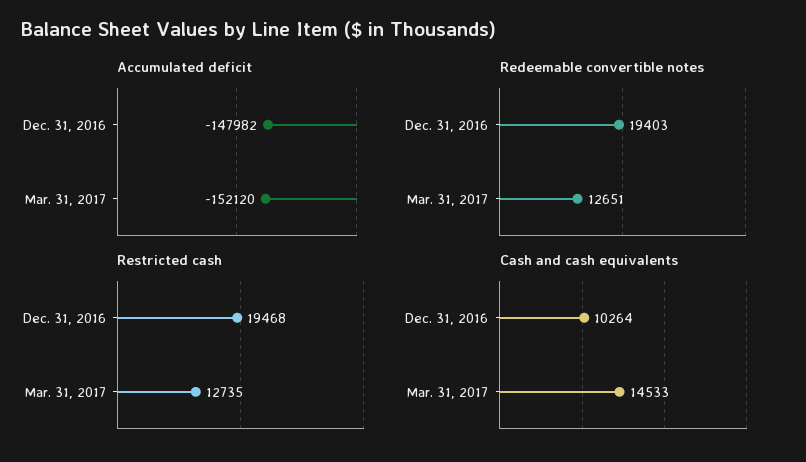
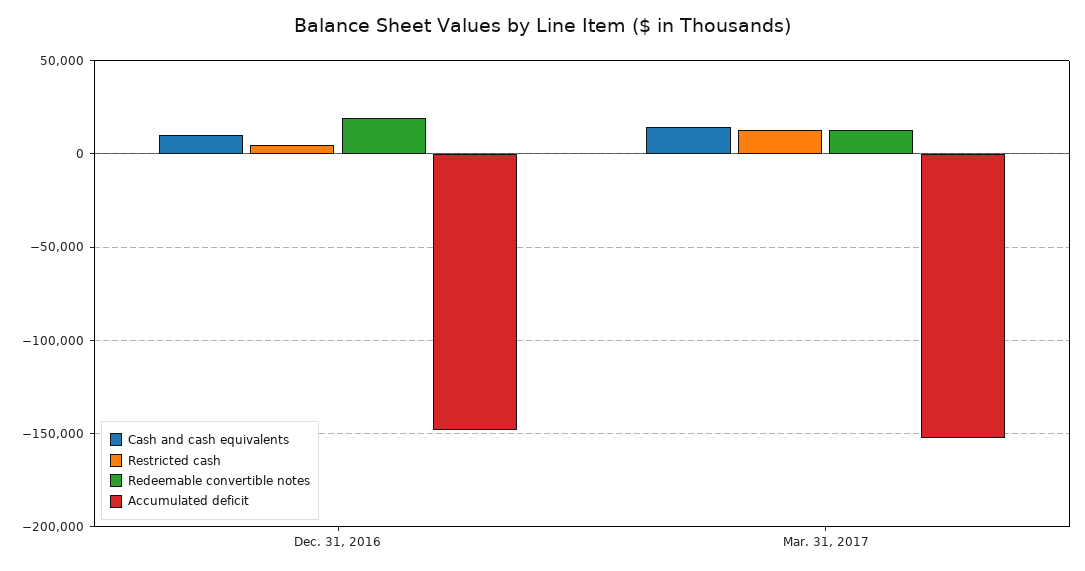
Restricted cash, Dec. 31, 2016: 19468 -> 5000

